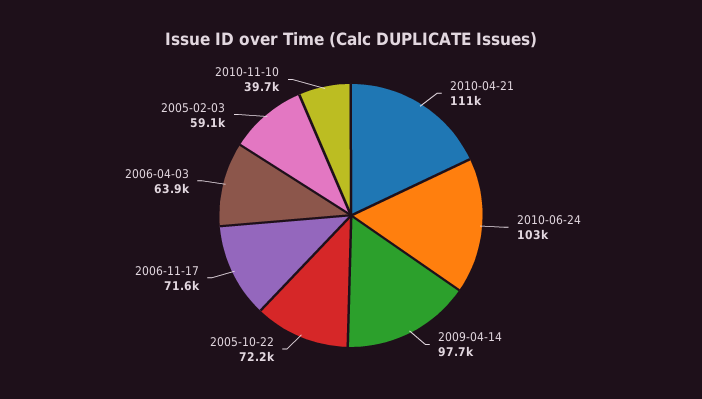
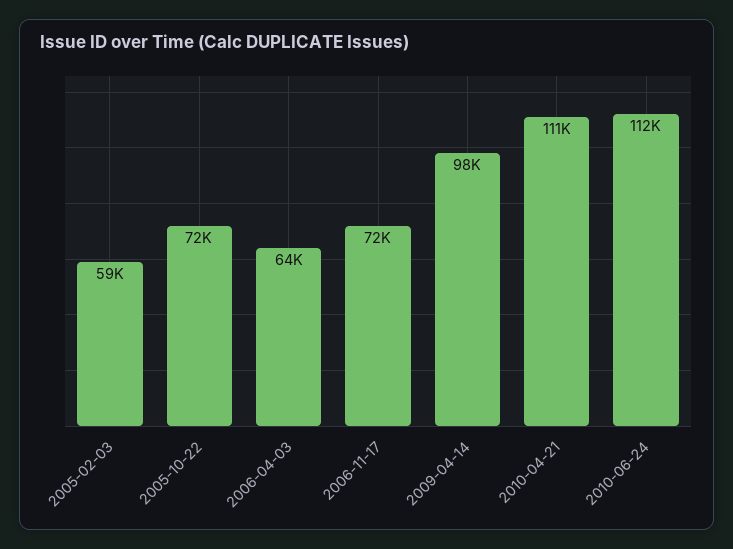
2010-06-24: 103000 -> 112000
2010-11-10: 39700 -> none

